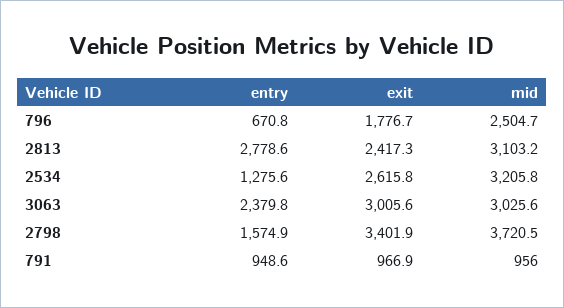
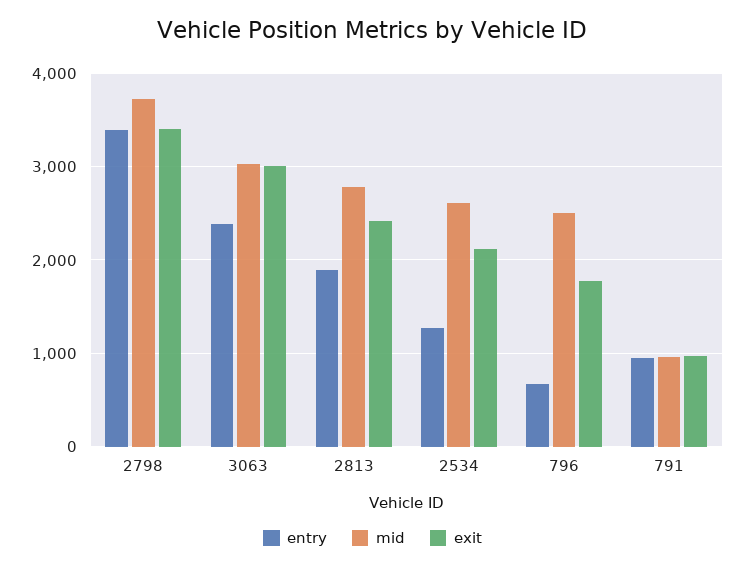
entry, 2813: 2778.6 -> 1900
mid, 2813: 3103.2 -> 2800
exit, 2534: 2615.8 -> 2100
mid, 2534: 3205.8 -> 2600
entry, 2798: 1574.9 -> 3400

